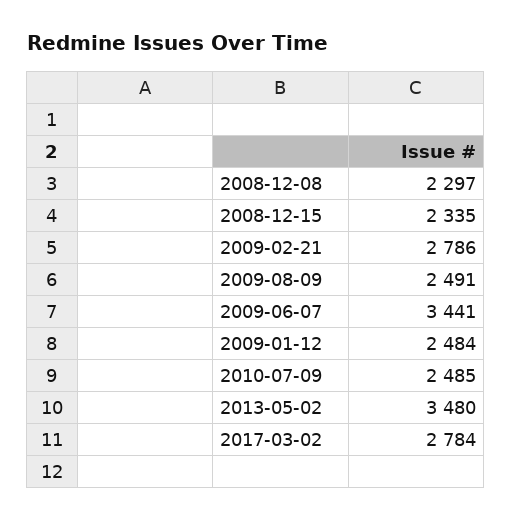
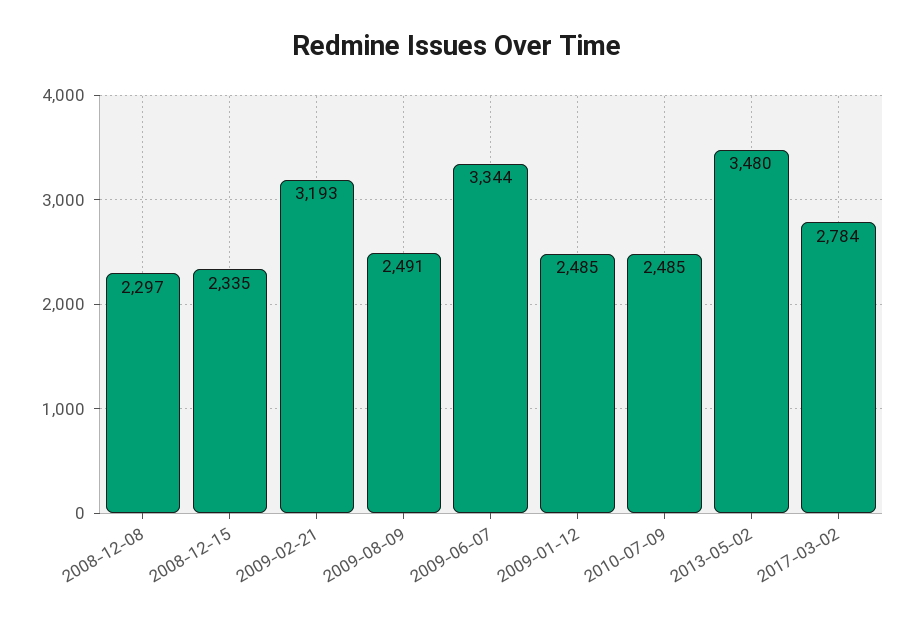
2009-02-21: 2786 -> 3193
2009-06-07: 3441 -> 3344
2009-01-12: 2484 -> 2485

